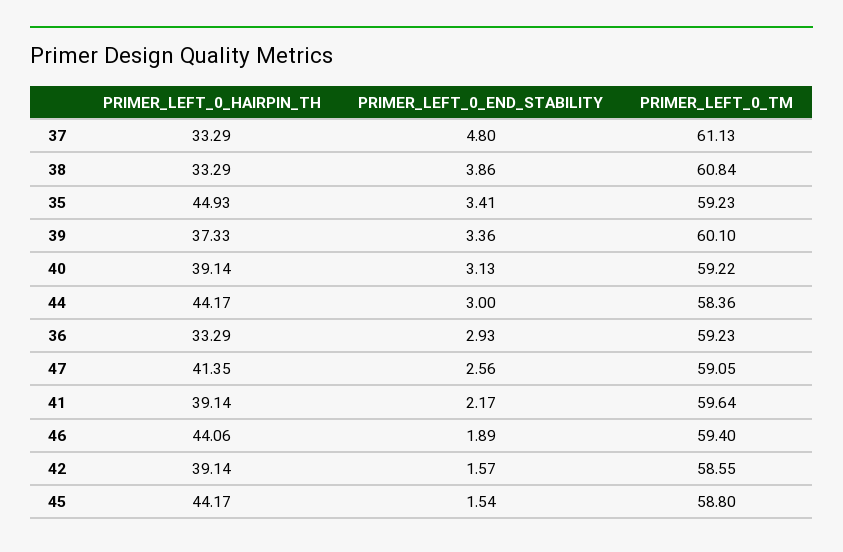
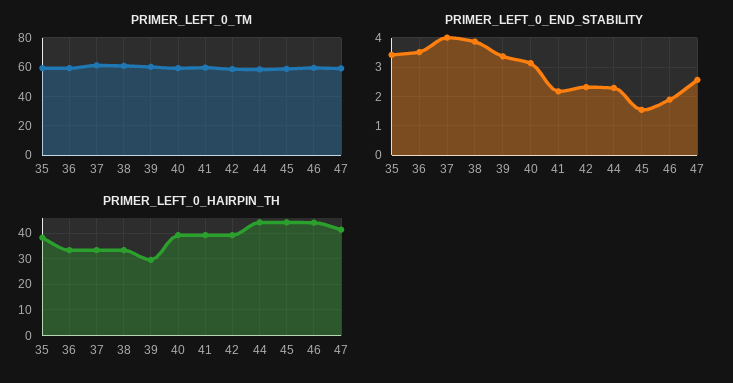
PRIMER_LEFT_0_END_STABILITY, 37: 4.8 -> 4
PRIMER_LEFT_0_HAIRPIN_TH, 35: 44.93 -> 37.5
PRIMER_LEFT_0_HAIRPIN_TH, 39: 37.33 -> 30
PRIMER_LEFT_0_END_STABILITY, 44: 3 -> 2.25
PRIMER_LEFT_0_END_STABILITY, 36: 2.93 -> 3.5
PRIMER_LEFT_0_END_STABILITY, 42: 1.57 -> 2.25

